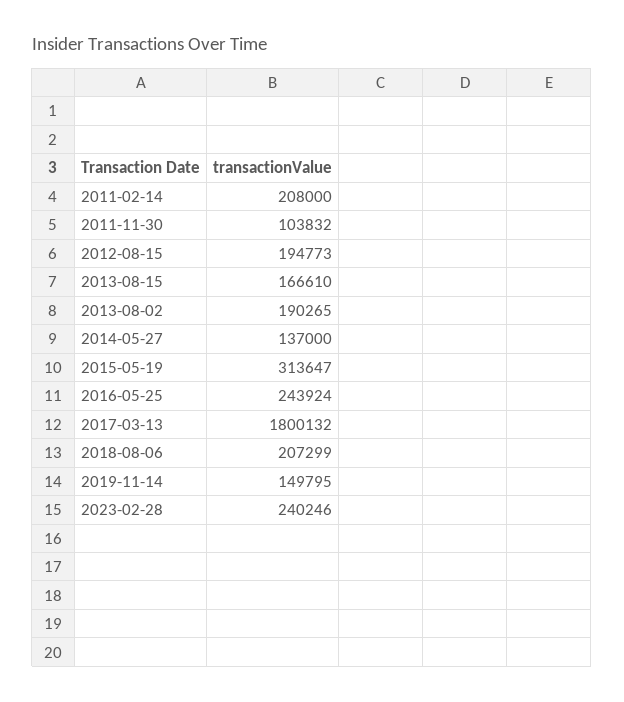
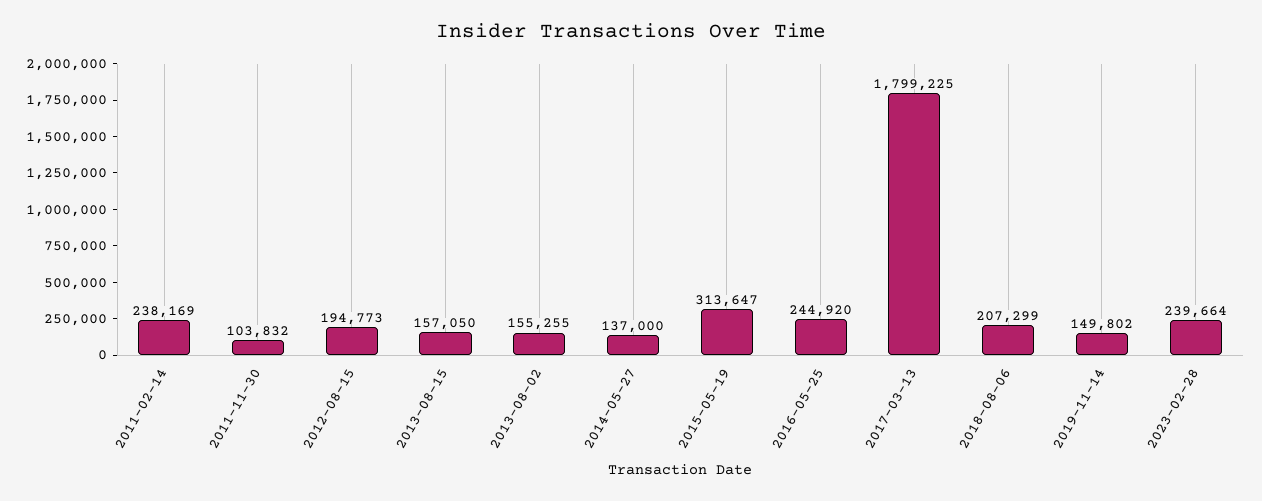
2011-02-14: 208000 -> 238169
2013-08-15: 166610 -> 157050
2013-08-02: 190265 -> 155255
2016-05-25: 243924 -> 244920
2017-03-13: 1800132 -> 1799225
2019-11-14: 149795 -> 149802
2023-02-28: 240246 -> 239664

